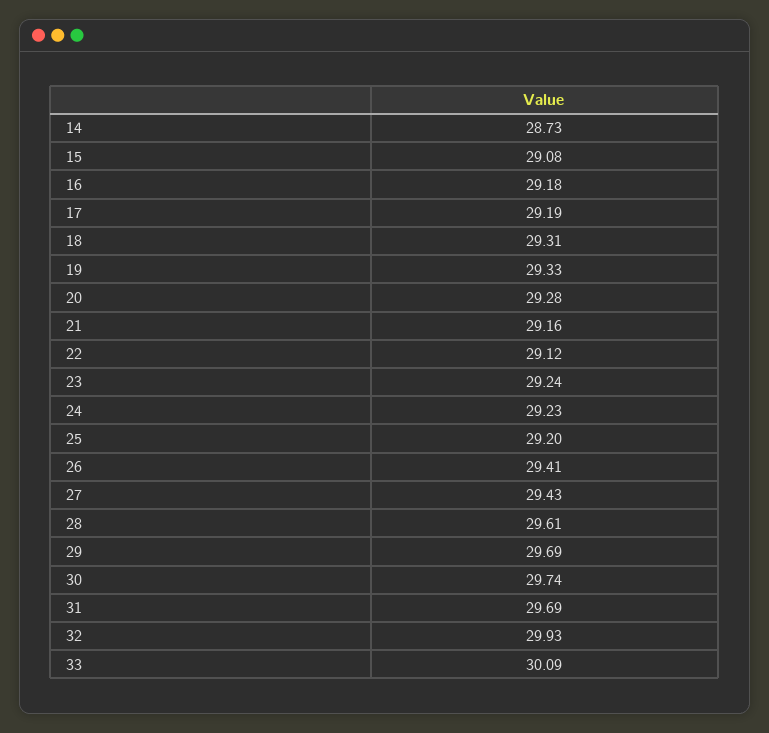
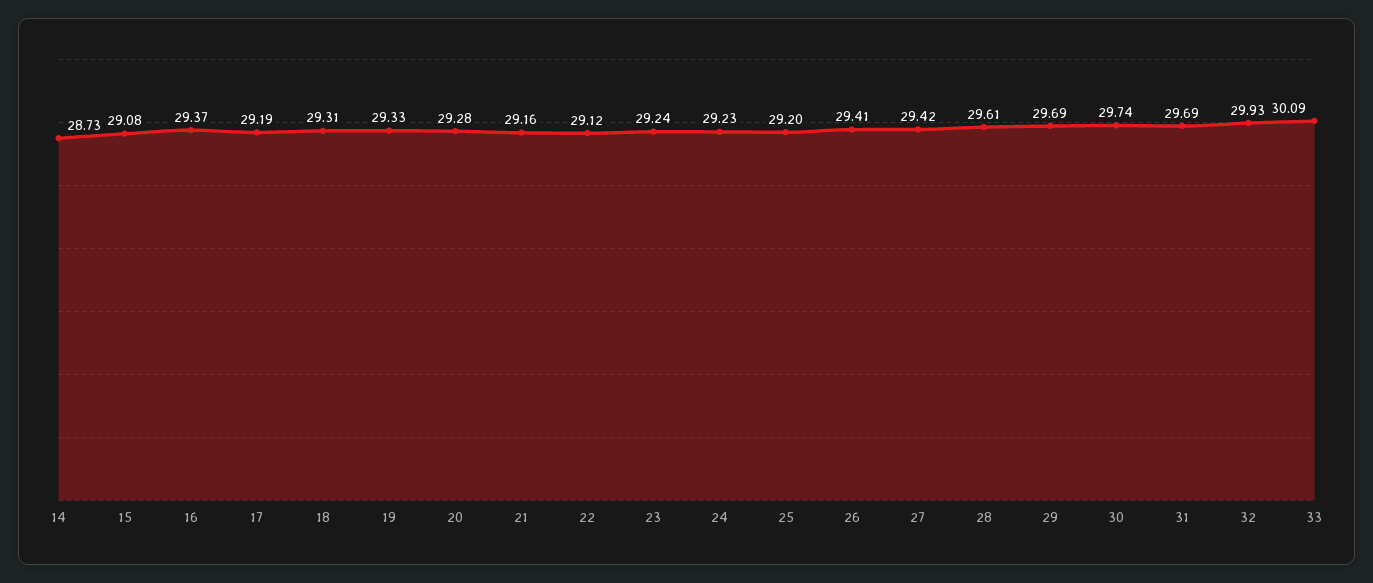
16: 29.18 -> 29.37
27: 29.43 -> 29.42

